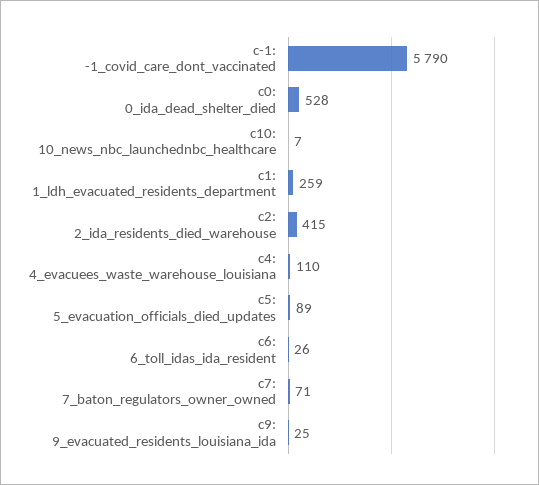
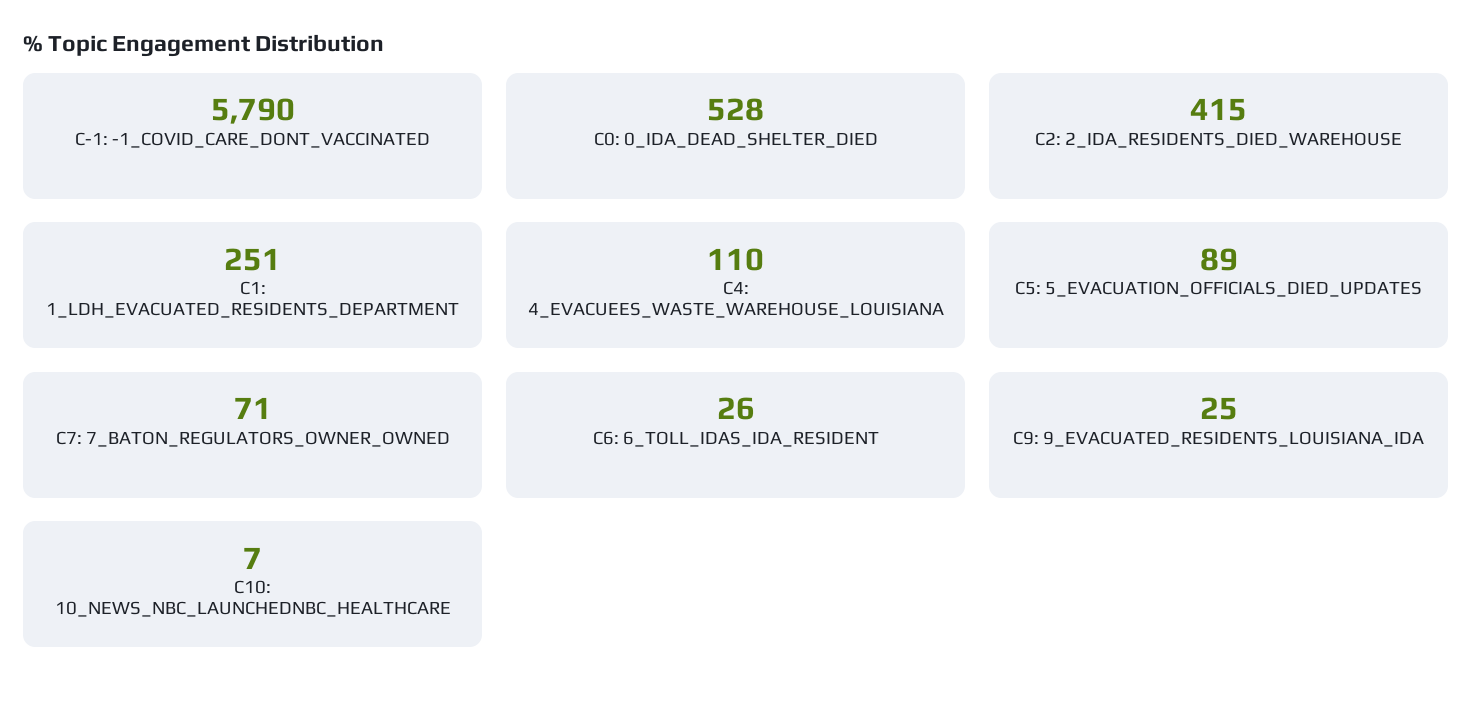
c1: 1_ldh_evacuated_residents_department: 259 -> 251

